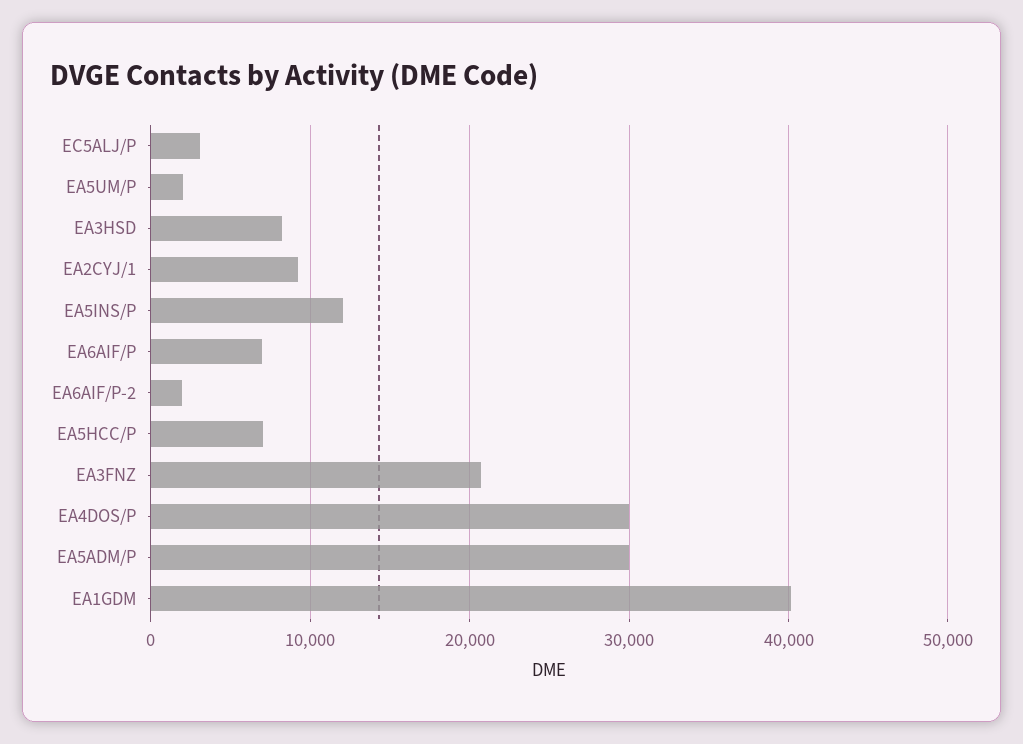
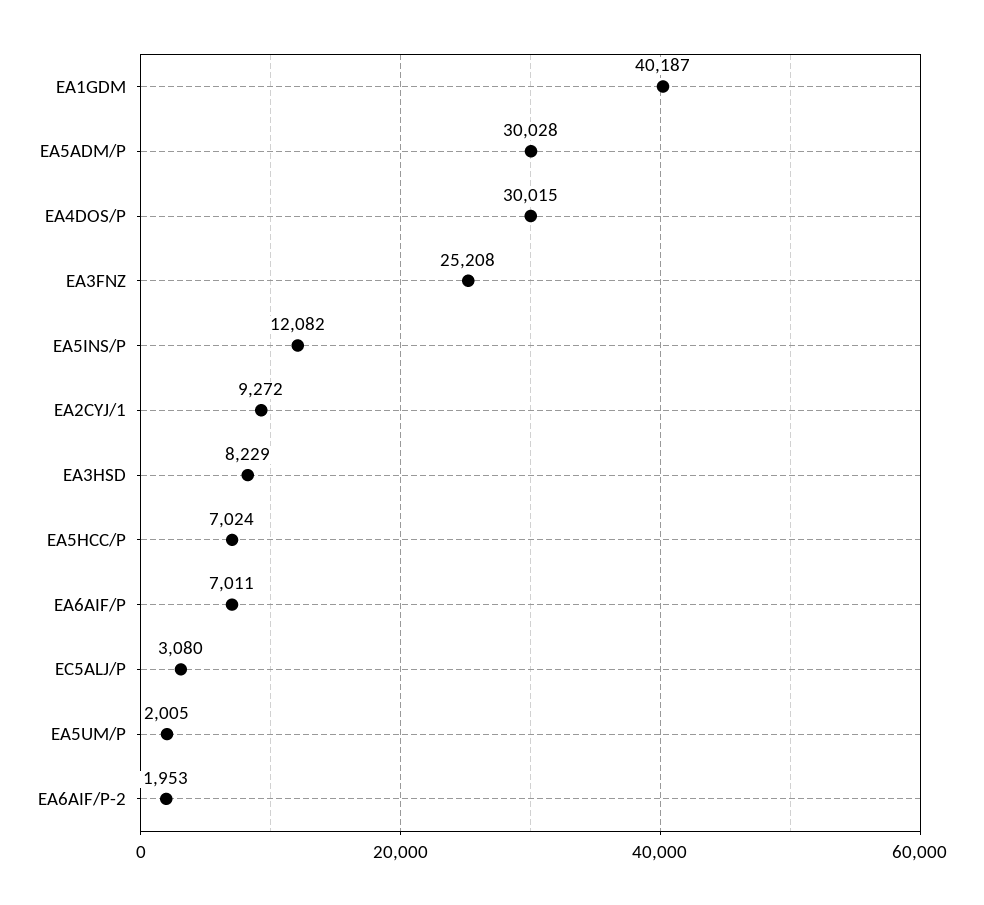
EA3FNZ: 21000 -> 25208

